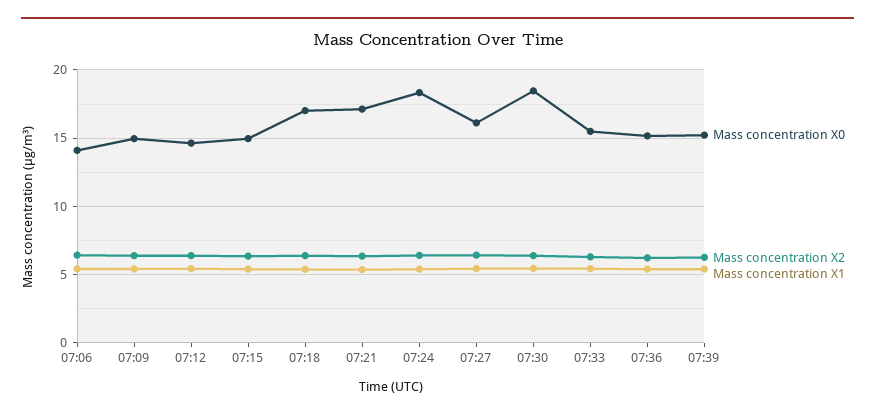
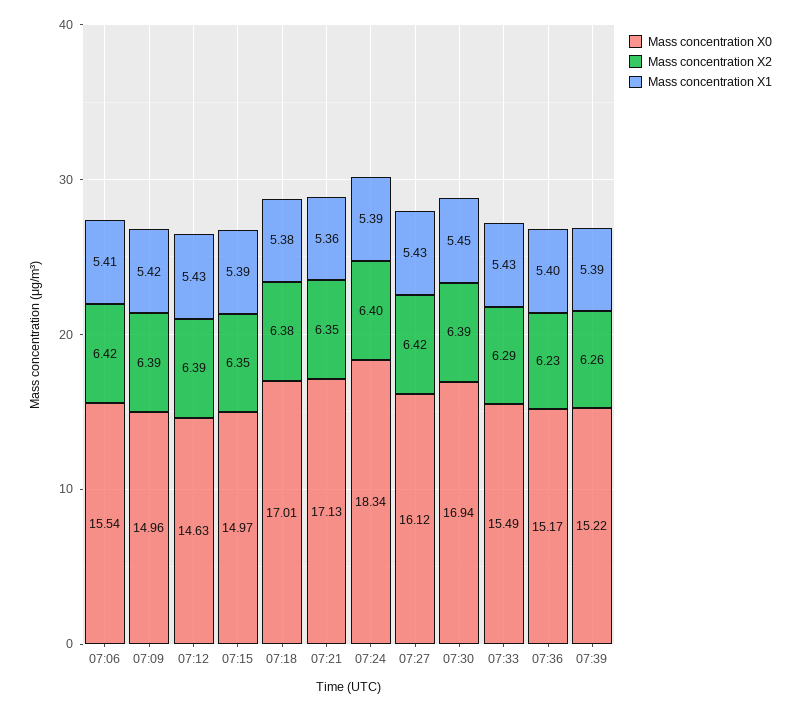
Mass concentration X0, 07:06: 14 -> 15.54
Mass concentration X0, 07:30: 18.5 -> 16.94

